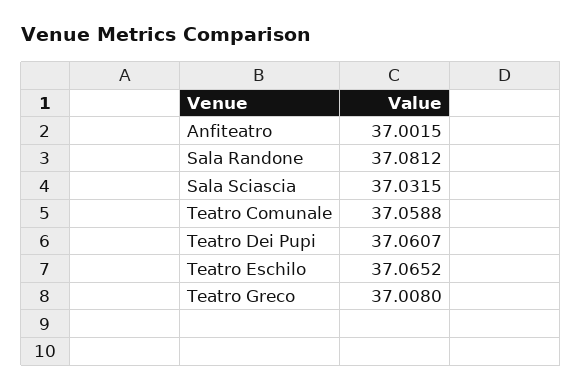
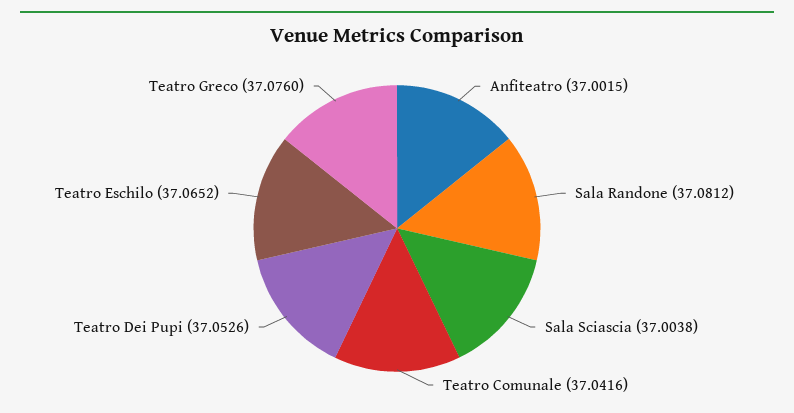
Sala Sciascia: 37.0315 -> 37.0038
Teatro Comunale: 37.0588 -> 37.0416
Teatro Dei Pupi: 37.0607 -> 37.0526
Teatro Greco: 37.008 -> 37.076

